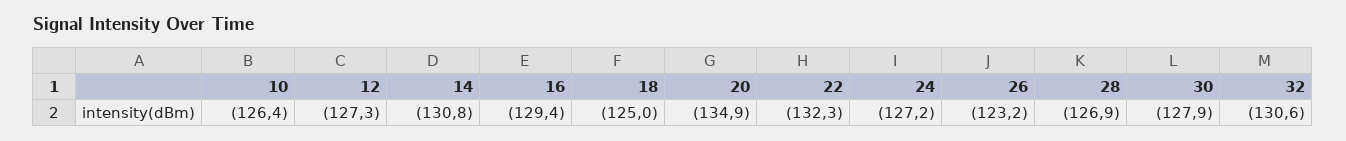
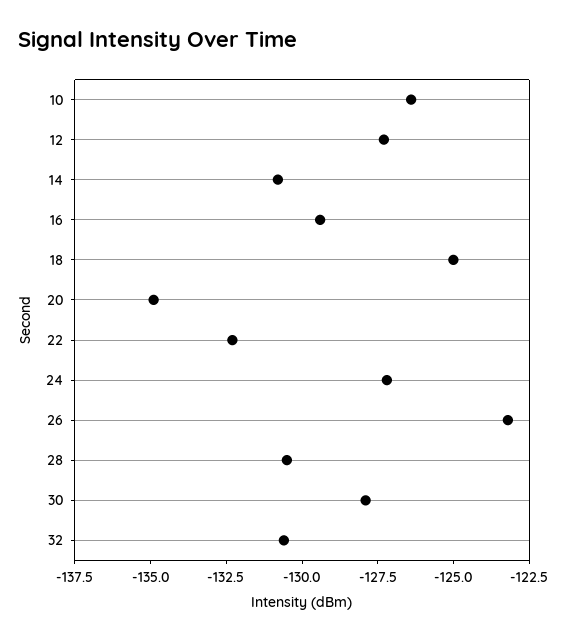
28: -126.9 -> -130.5

